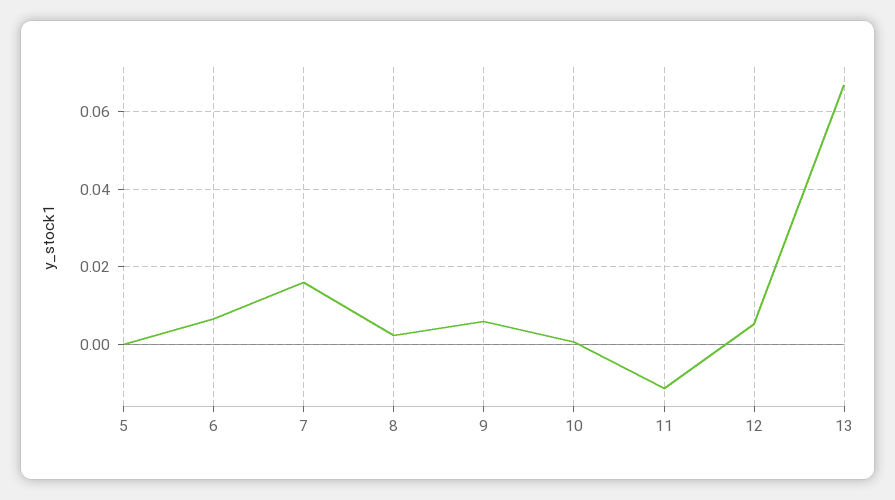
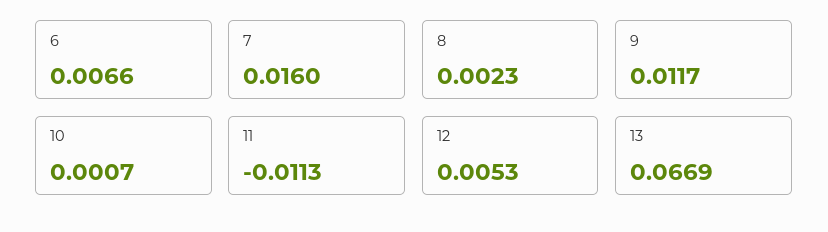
5: 0 -> none
9: 0.006 -> 0.0117

